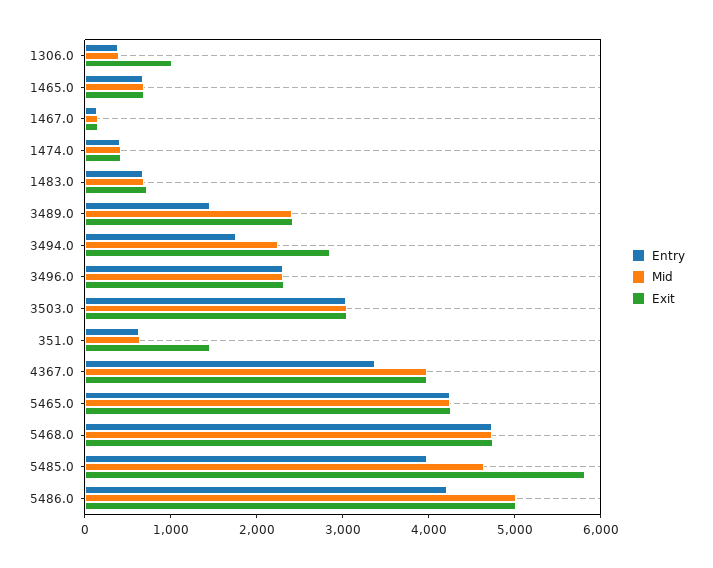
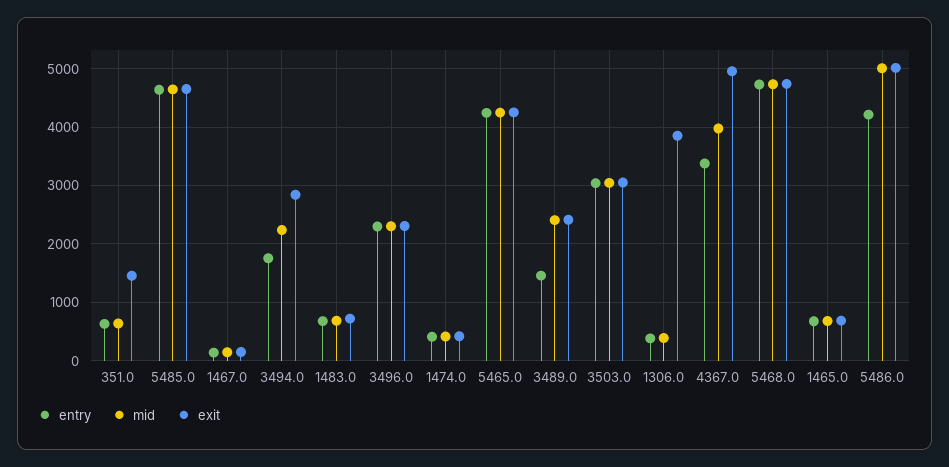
Exit, 1306.0: 1000 -> 3800
Exit, 4367.0: 4000 -> 5000
Entry, 5485.0: 4000 -> 4600
Exit, 5485.0: 5800 -> 4600

